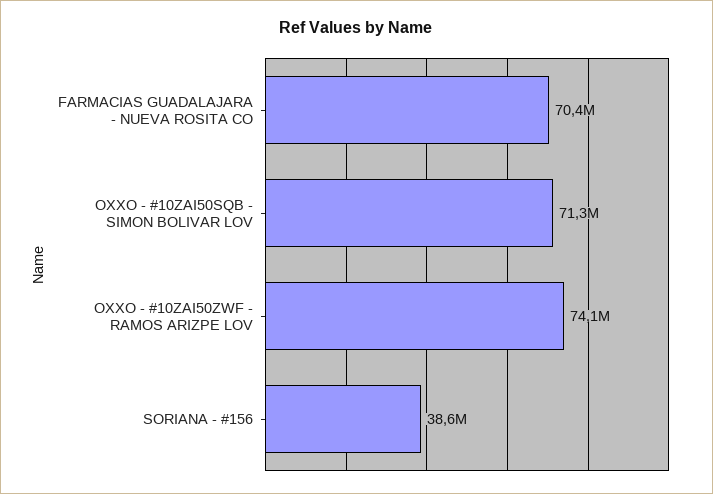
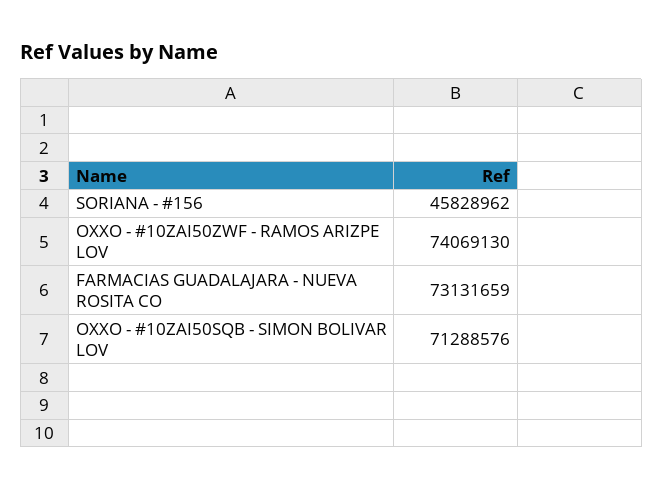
FARMACIAS GUADALAJARA - NUEVA ROSITA CO: 70400000 -> 73131659
SORIANA - #156: 38600000 -> 45828962

